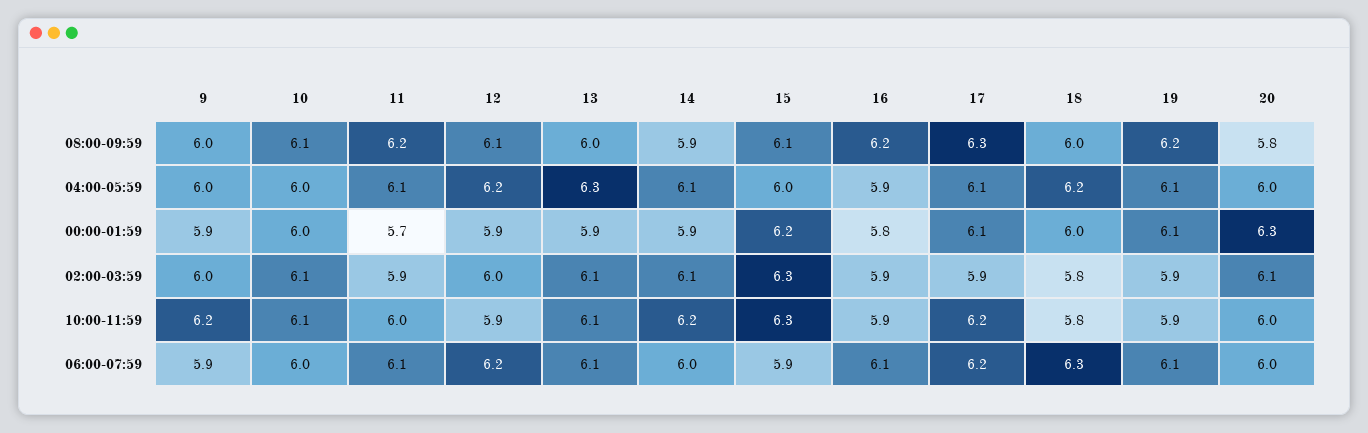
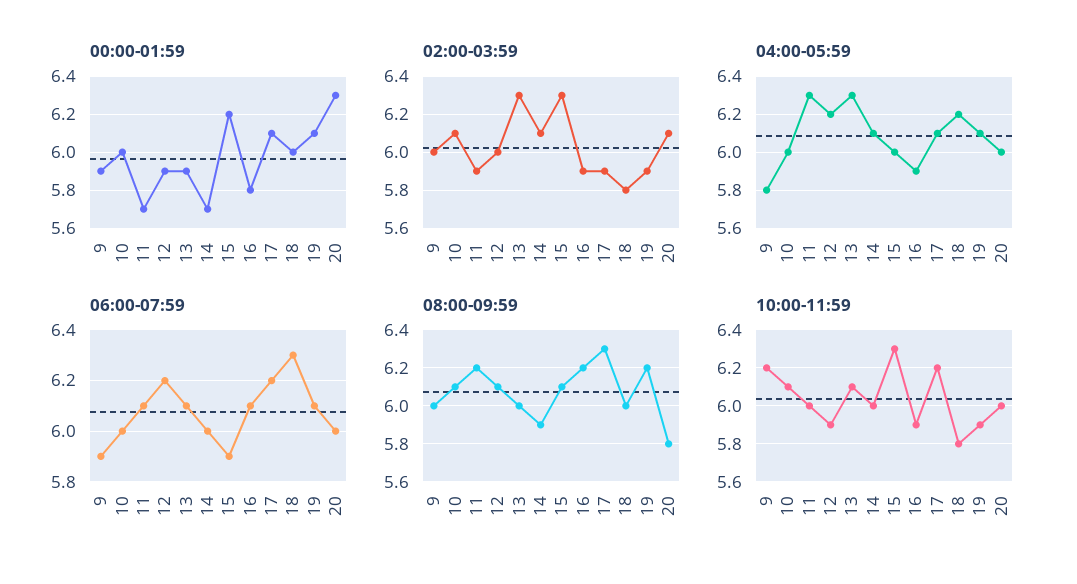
04:00-05:59, 9: 6 -> 5.8
04:00-05:59, 11: 6.1 -> 6.3
00:00-01:59, 14: 5.9 -> 5.7
02:00-03:59, 13: 6.1 -> 6.3
10:00-11:59, 14: 6.2 -> 6

